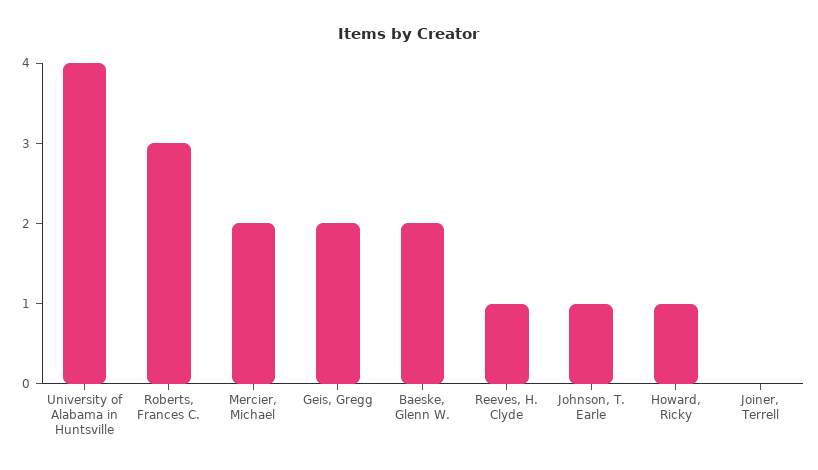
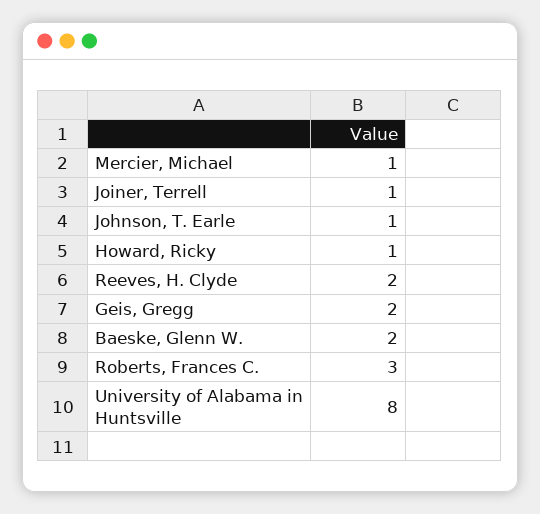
University of Alabama in Huntsville: 4 -> 8
Mercier, Michael: 2 -> 1
Reeves, H. Clyde: 1 -> 2
Joiner, Terrell: 0 -> 1

